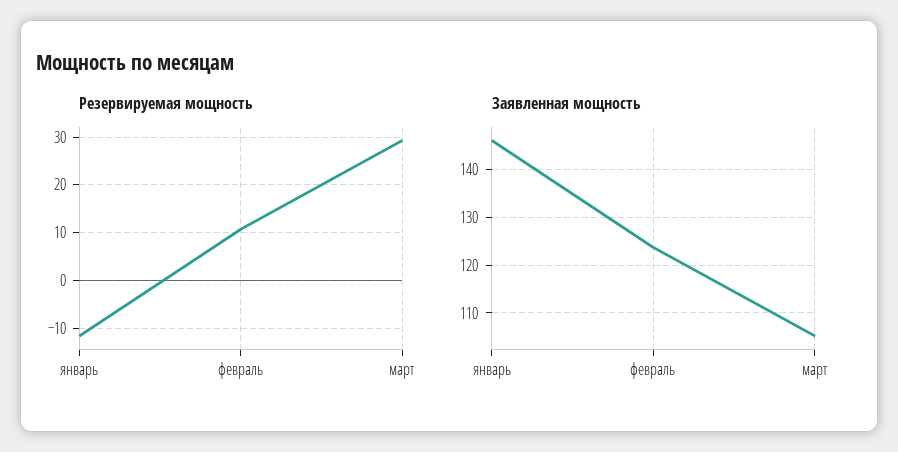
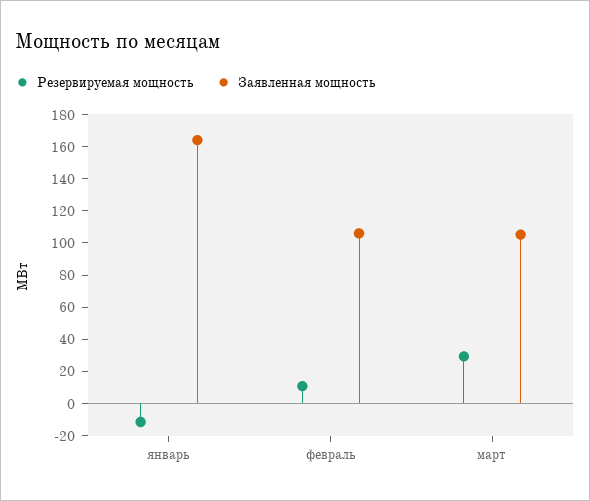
Заявленная мощность, январь: 146 -> 165
Заявленная мощность, февраль: 124 -> 105

